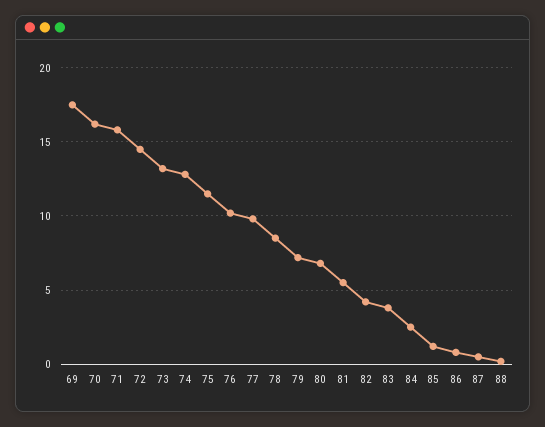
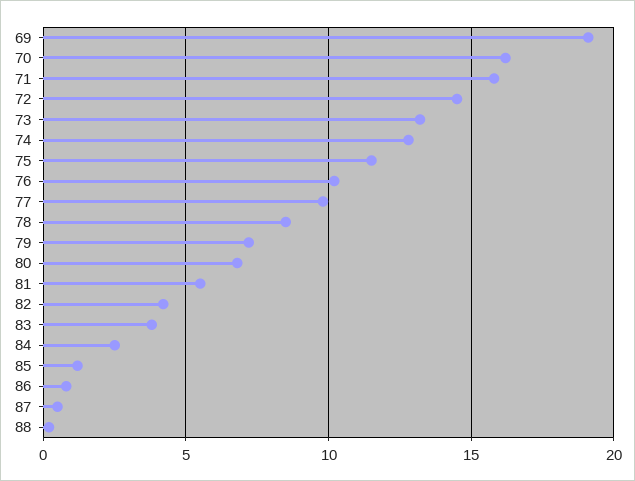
69: 17.5 -> 19

